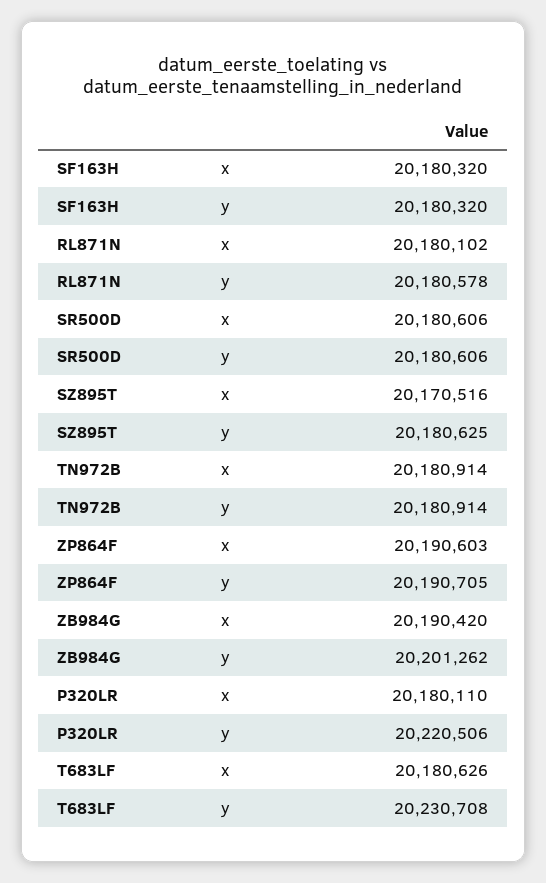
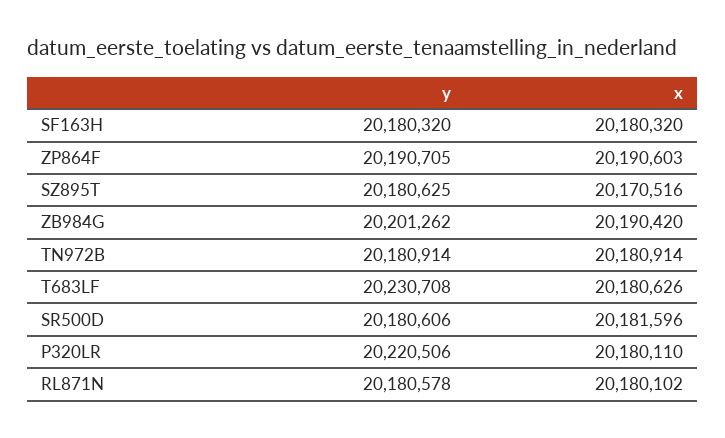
SR500D, x: 20180606 -> 20181596

